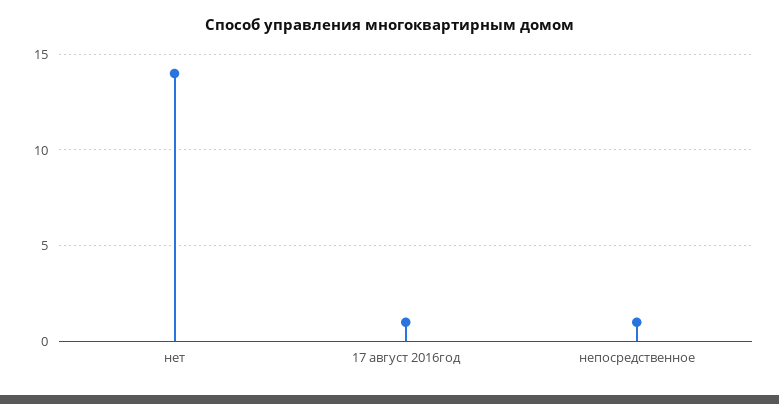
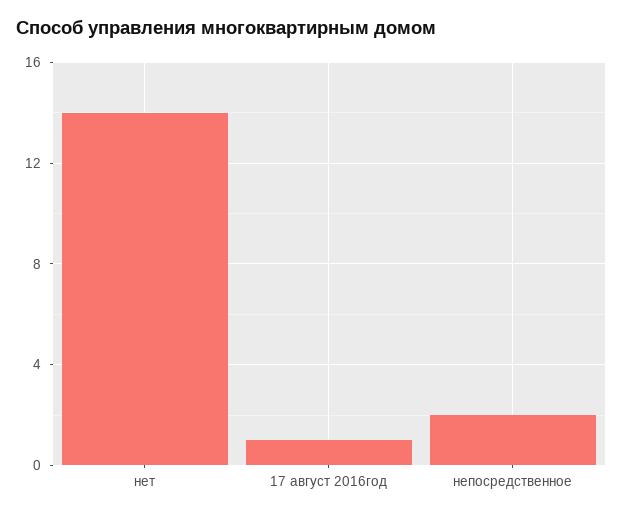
непосредственное: 1 -> 2

